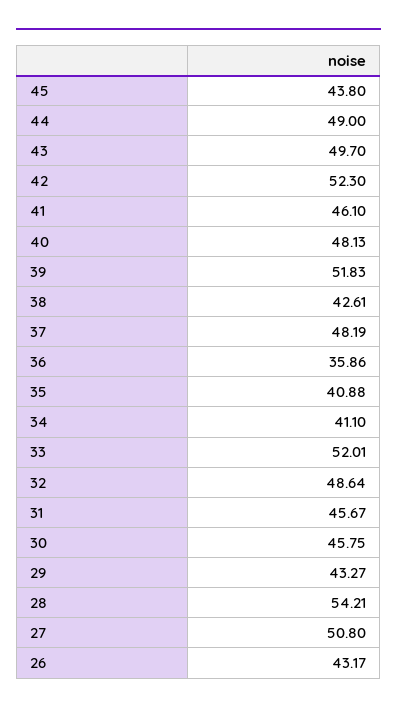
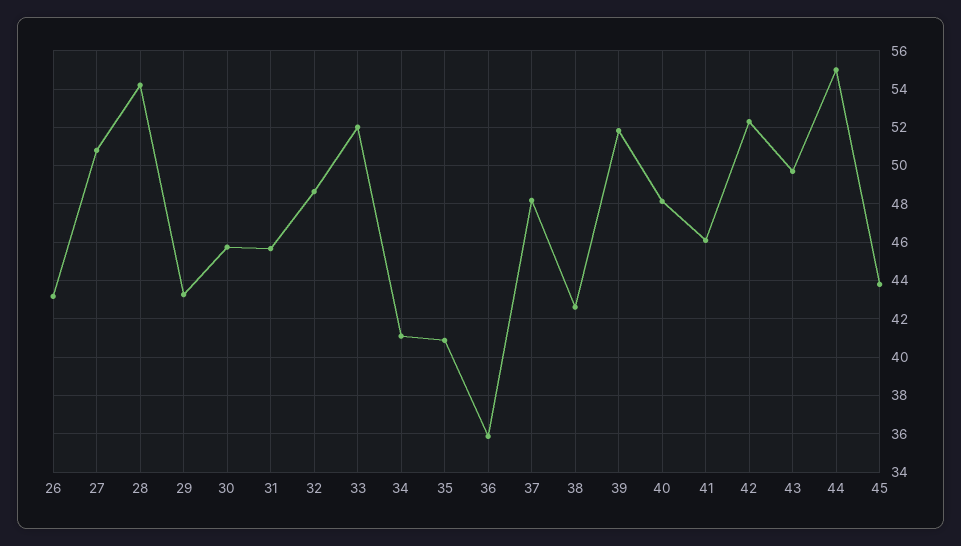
44: 49 -> 55

